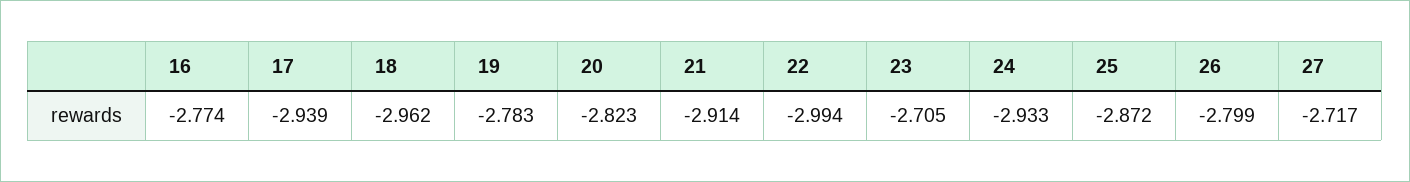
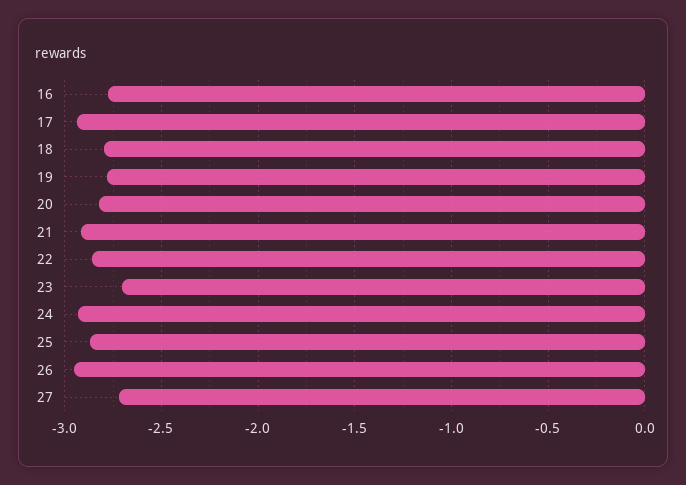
18: -2.962 -> -2.8
22: -2.994 -> -2.85
26: -2.799 -> -2.95

